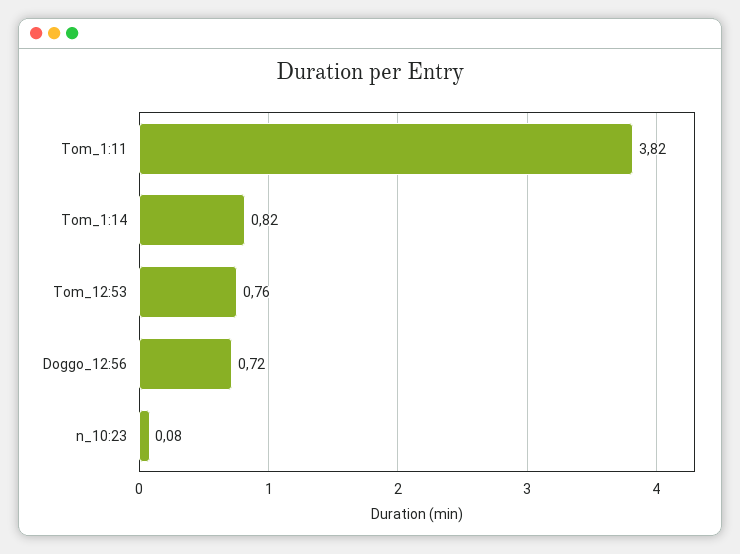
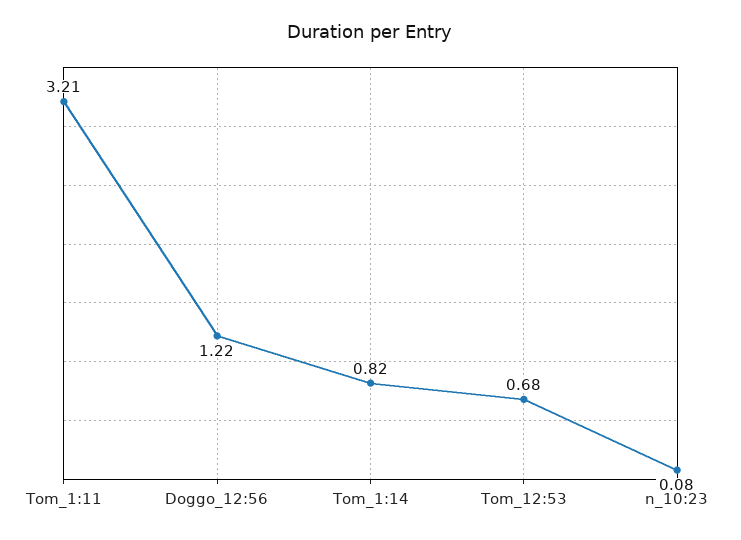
Tom_1:11: 3.82 -> 3.21
Tom_12:53: 0.76 -> 0.68
Doggo_12:56: 0.72 -> 1.22

